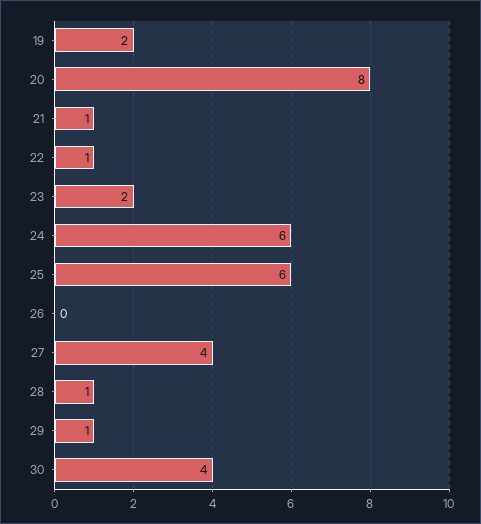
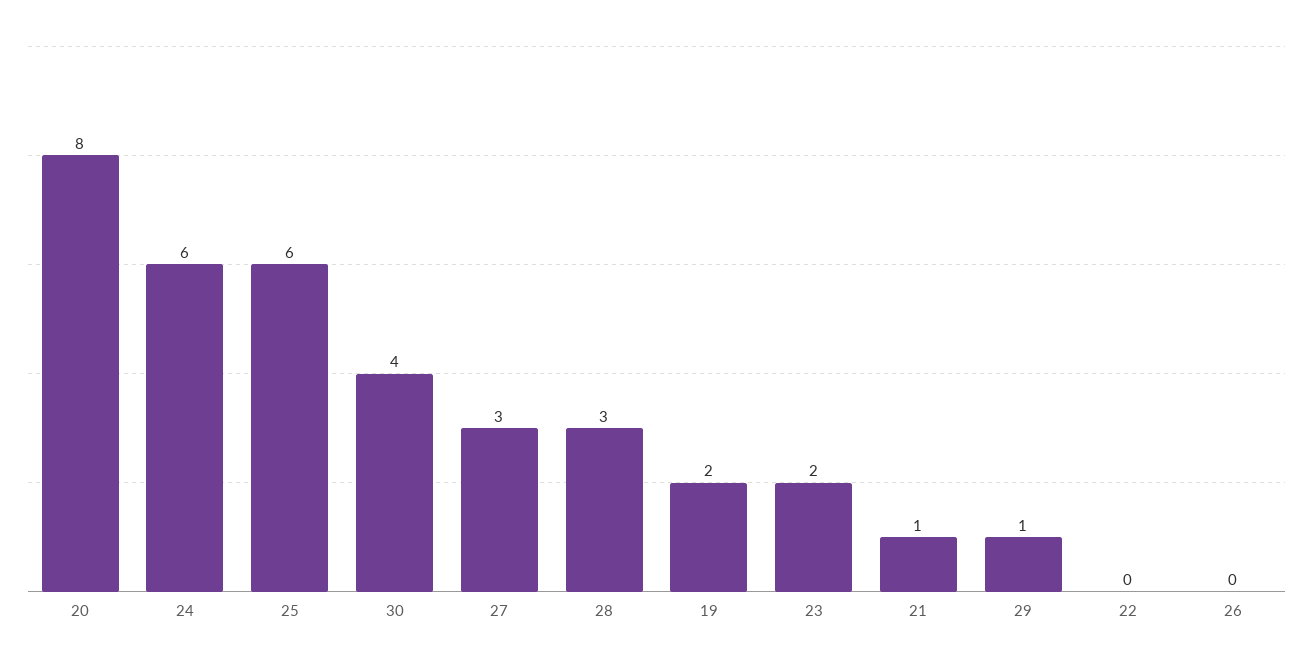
22: 1 -> 0
27: 4 -> 3
28: 1 -> 3

